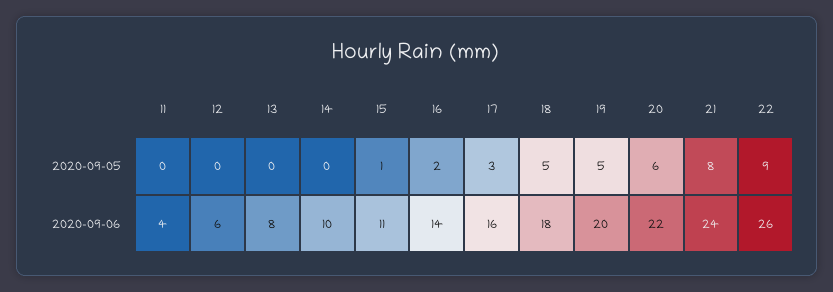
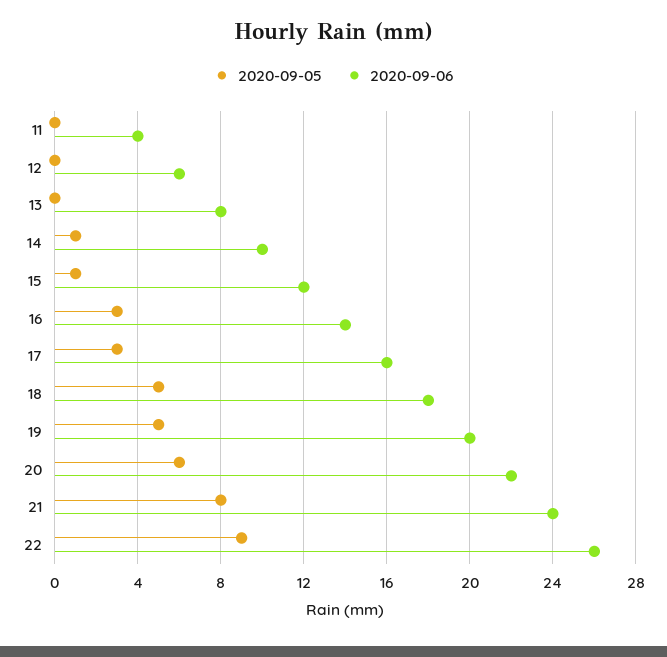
2020-09-05, 14: 0 -> 1
2020-09-05, 16: 2 -> 3
2020-09-06, 15: 11 -> 12

